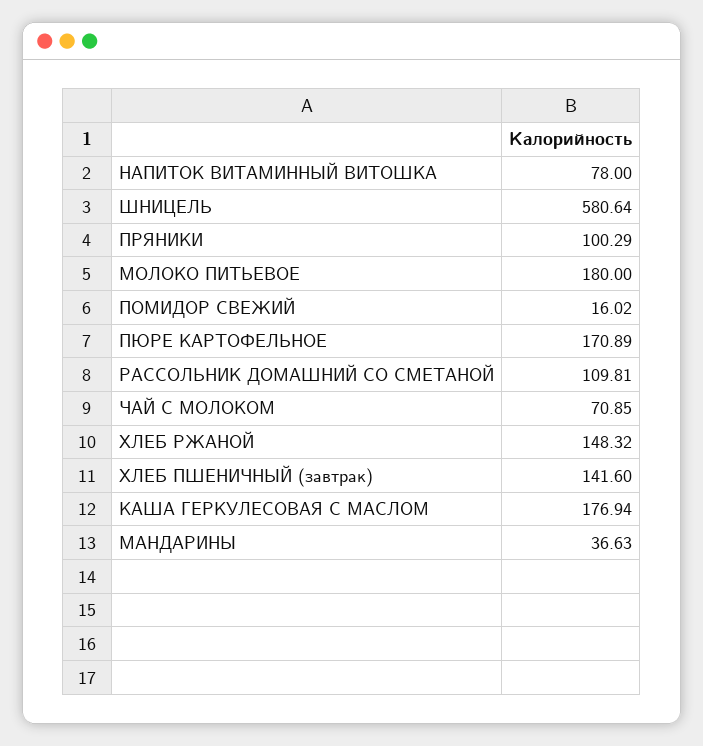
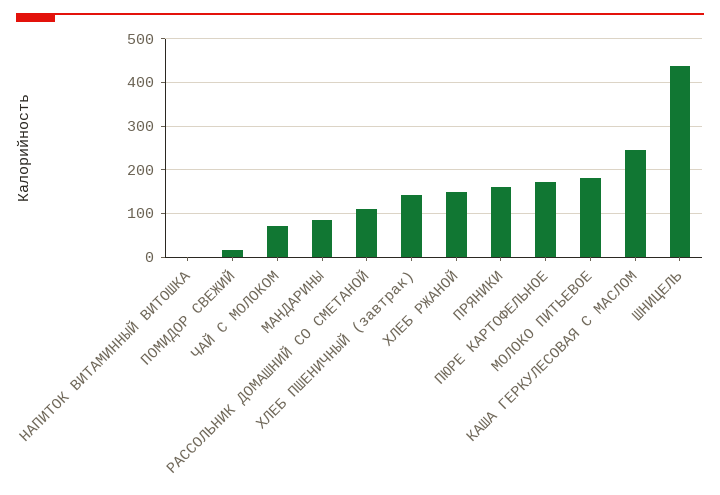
НАПИТОК ВИТАМИННЫЙ ВИТОШКА: 78 -> 0
ШНИЦЕЛЬ: 580.64 -> 440
ПРЯНИКИ: 100.29 -> 160
КАША ГЕРКУЛЕСОВАЯ С МАСЛОМ: 176.94 -> 240
МАНДАРИНЫ: 36.63 -> 80

